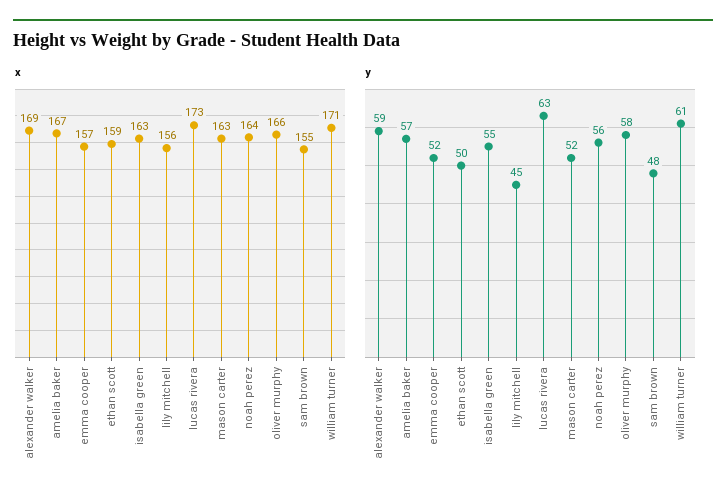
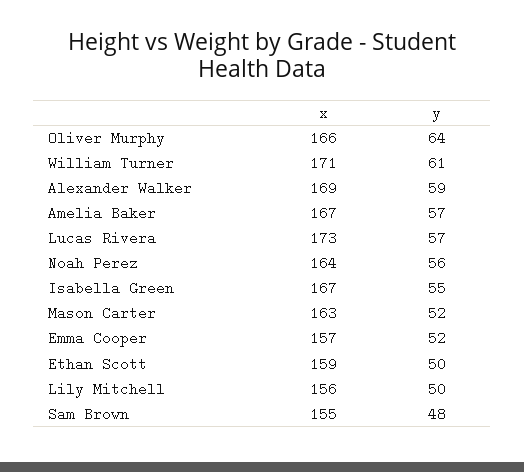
x, isabella green: 163 -> 167
y, lily mitchell: 45 -> 50
y, lucas rivera: 63 -> 57
y, oliver murphy: 58 -> 64

